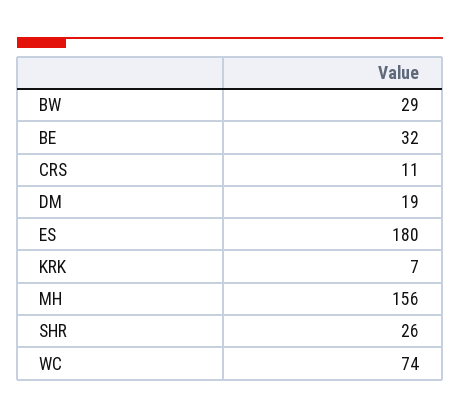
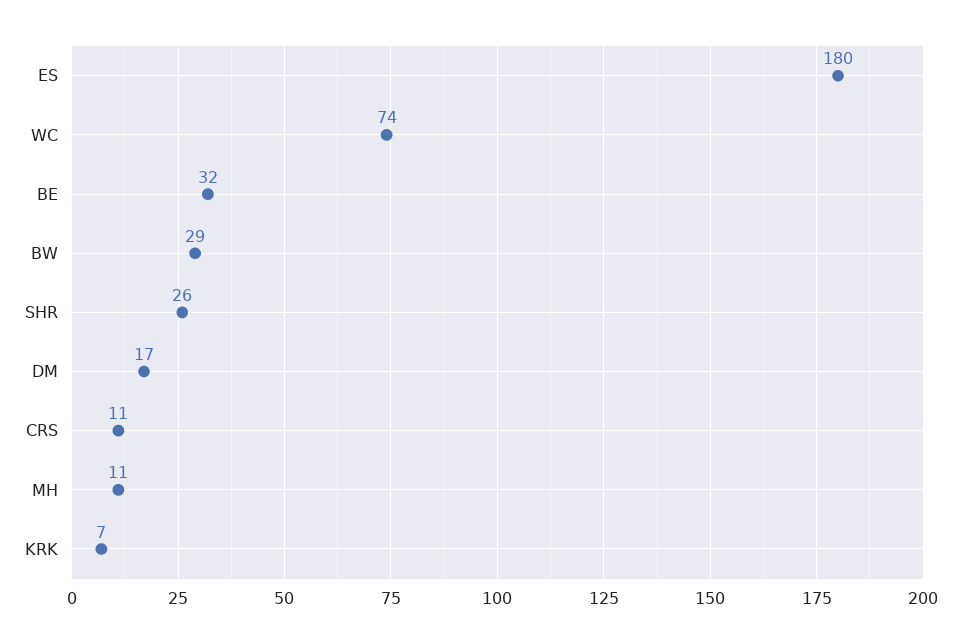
DM: 19 -> 17
MH: 156 -> 11

